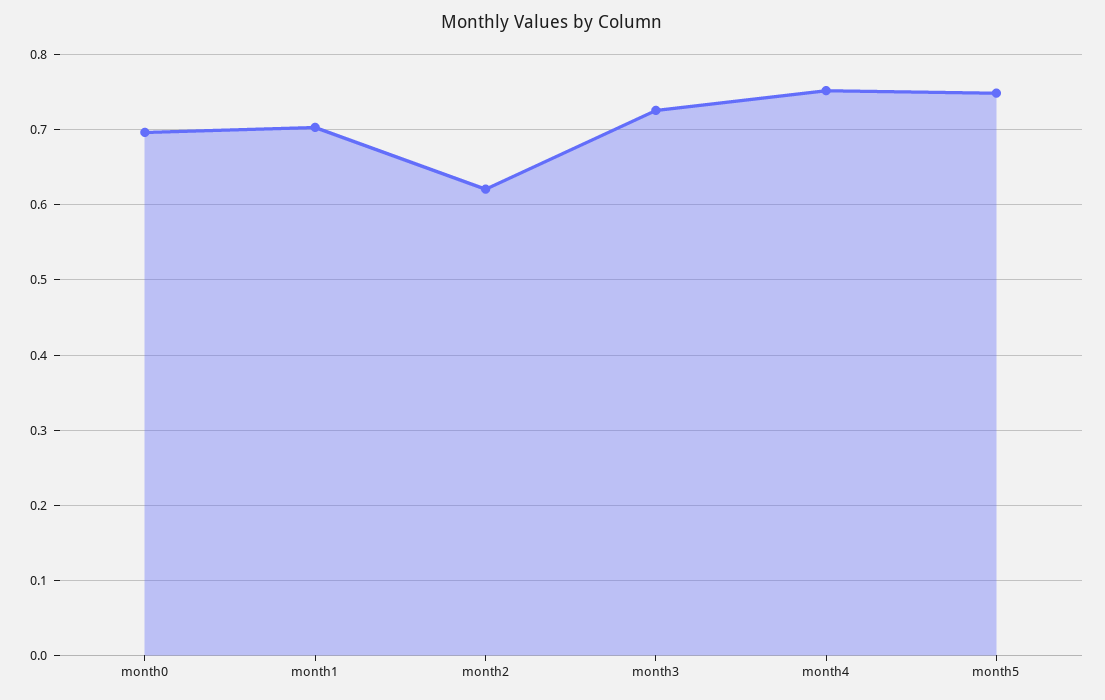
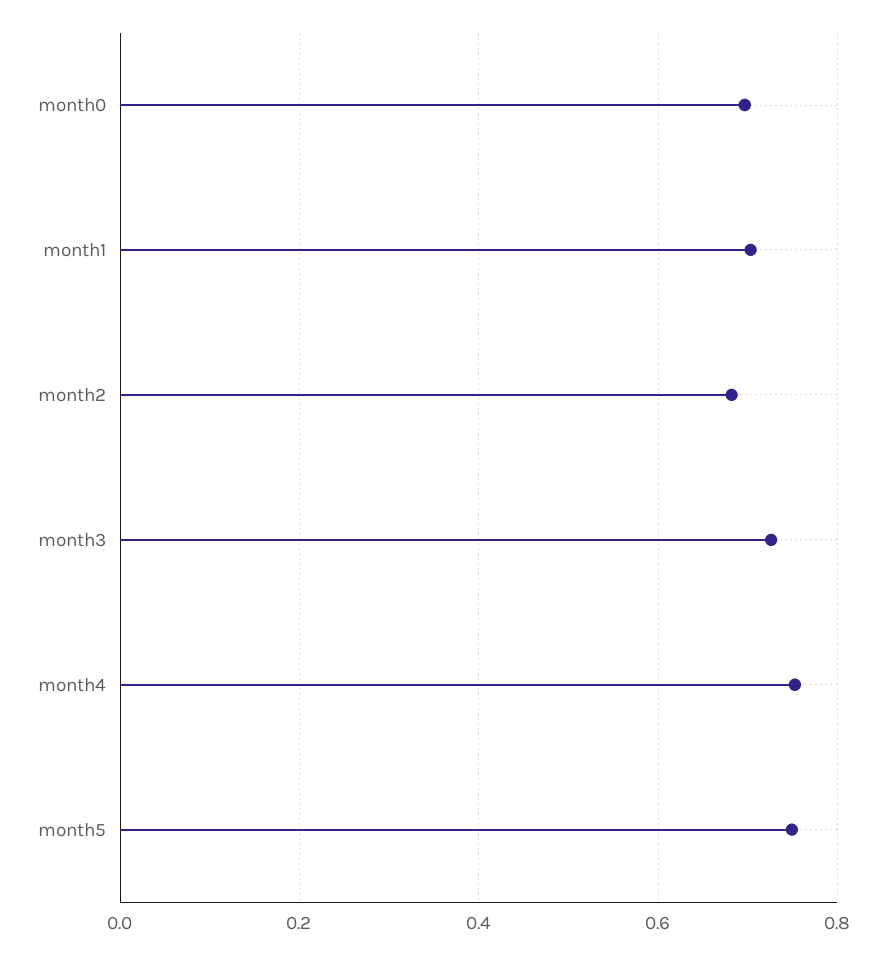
month2: 0.62 -> 0.68

